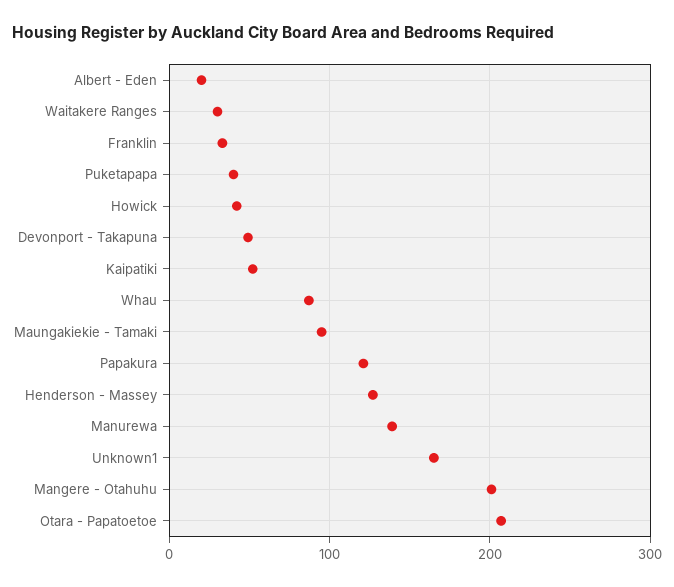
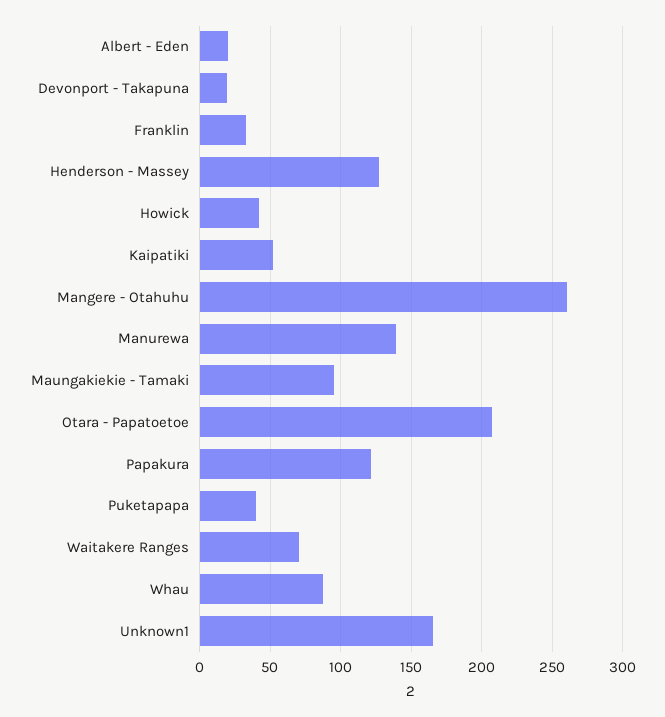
Waitakere Ranges: 30 -> 70
Devonport - Takapuna: 50 -> 20
Mangere - Otahuhu: 200 -> 260

